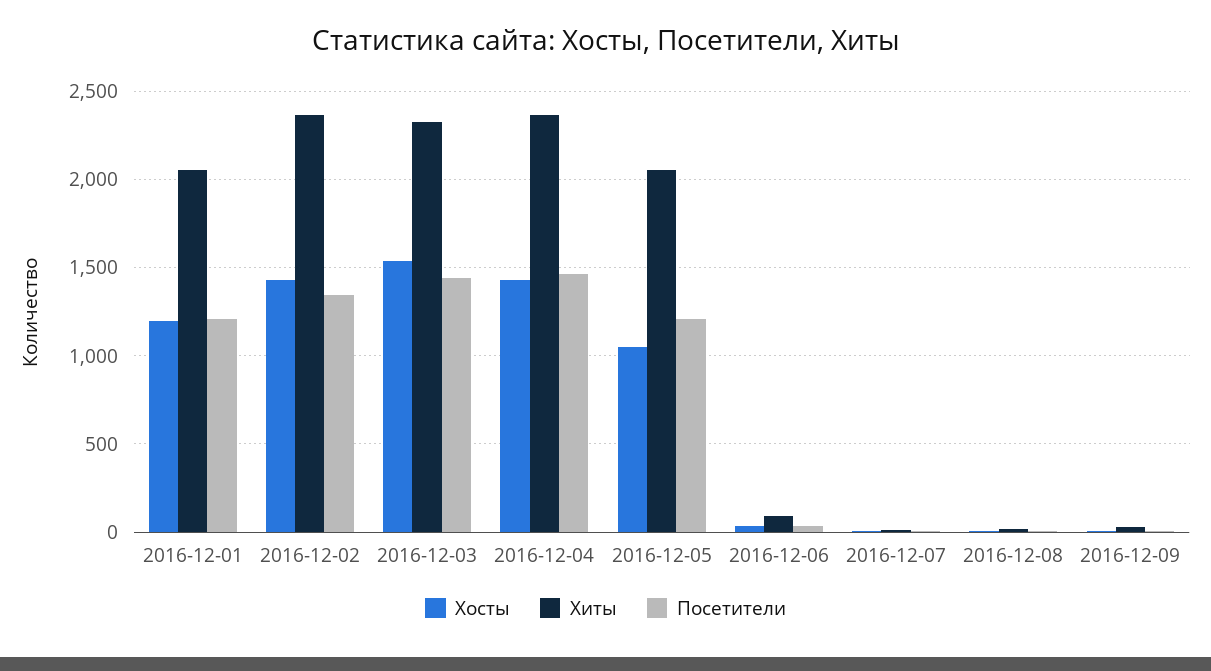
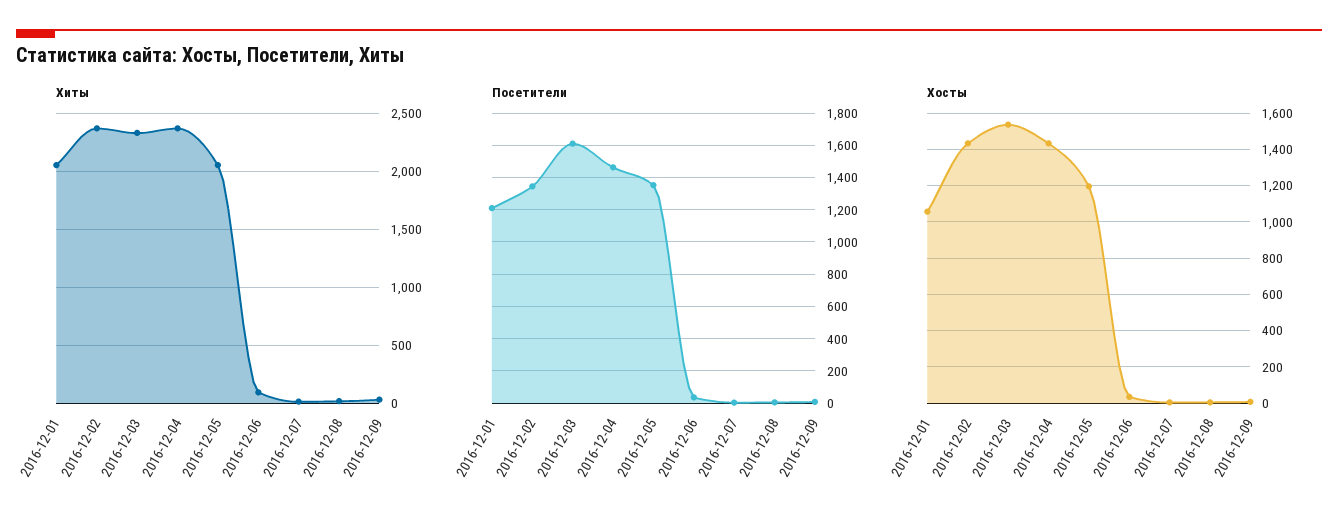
Хосты, 2016-12-01: 1200 -> 1050
Посетители, 2016-12-03: 1450 -> 1600
Хосты, 2016-12-05: 1050 -> 1200
Посетители, 2016-12-05: 1200 -> 1350

